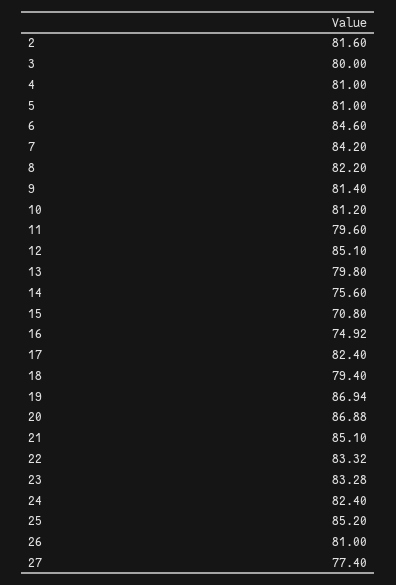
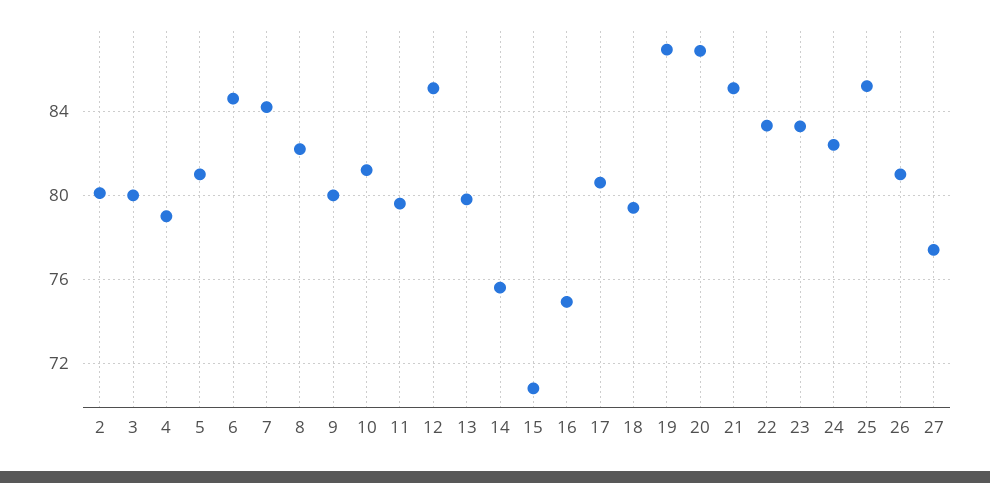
2: 81.6 -> 80
4: 81 -> 79
9: 81.4 -> 80
17: 82.4 -> 80.5

